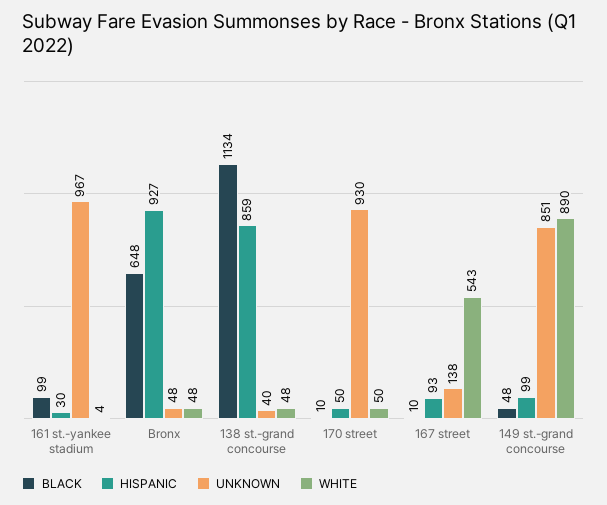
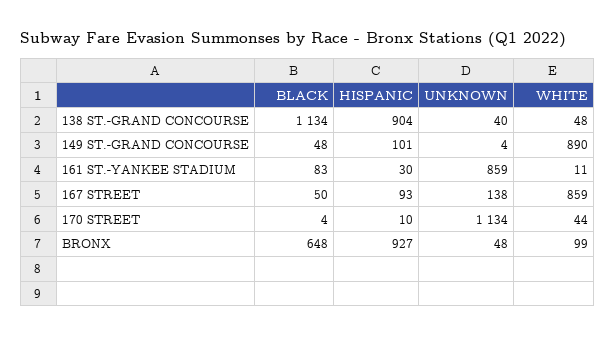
BLACK, 161 st.-yankee stadium: 99 -> 83
UNKNOWN, 161 st.-yankee stadium: 967 -> 859
WHITE, 161 st.-yankee stadium: 4 -> 11
WHITE, Bronx: 48 -> 99
HISPANIC, 138 st.-grand concourse: 859 -> 904
BLACK, 170 street: 10 -> 4
HISPANIC, 170 street: 50 -> 10
UNKNOWN, 170 street: 930 -> 1134
WHITE, 170 street: 50 -> 44
BLACK, 167 street: 10 -> 50
WHITE, 167 street: 543 -> 859
HISPANIC, 149 st.-grand concourse: 99 -> 101
UNKNOWN, 149 st.-grand concourse: 851 -> 4

